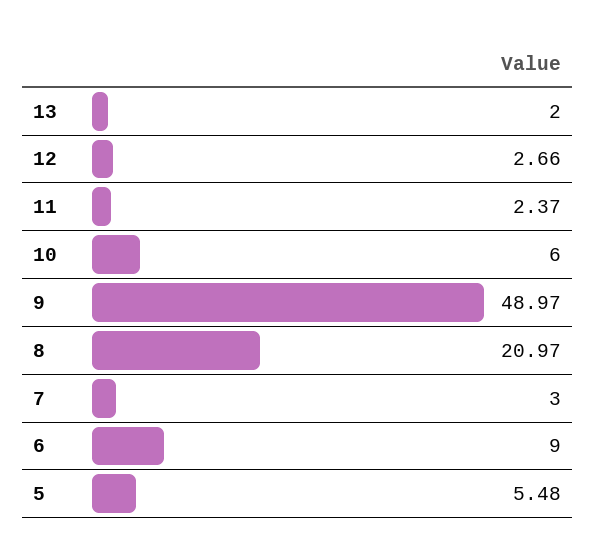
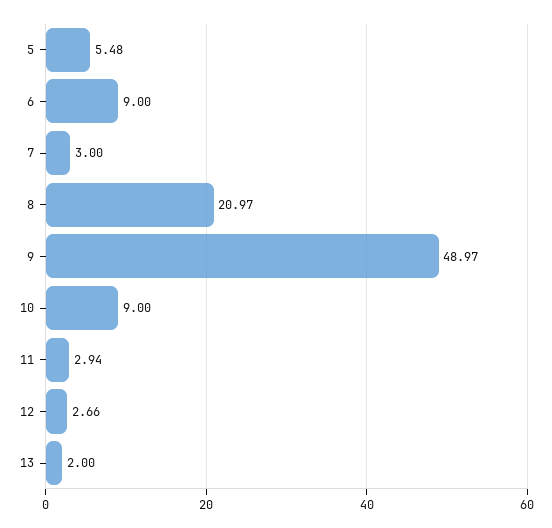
11: 2.37 -> 2.94
10: 6 -> 9

